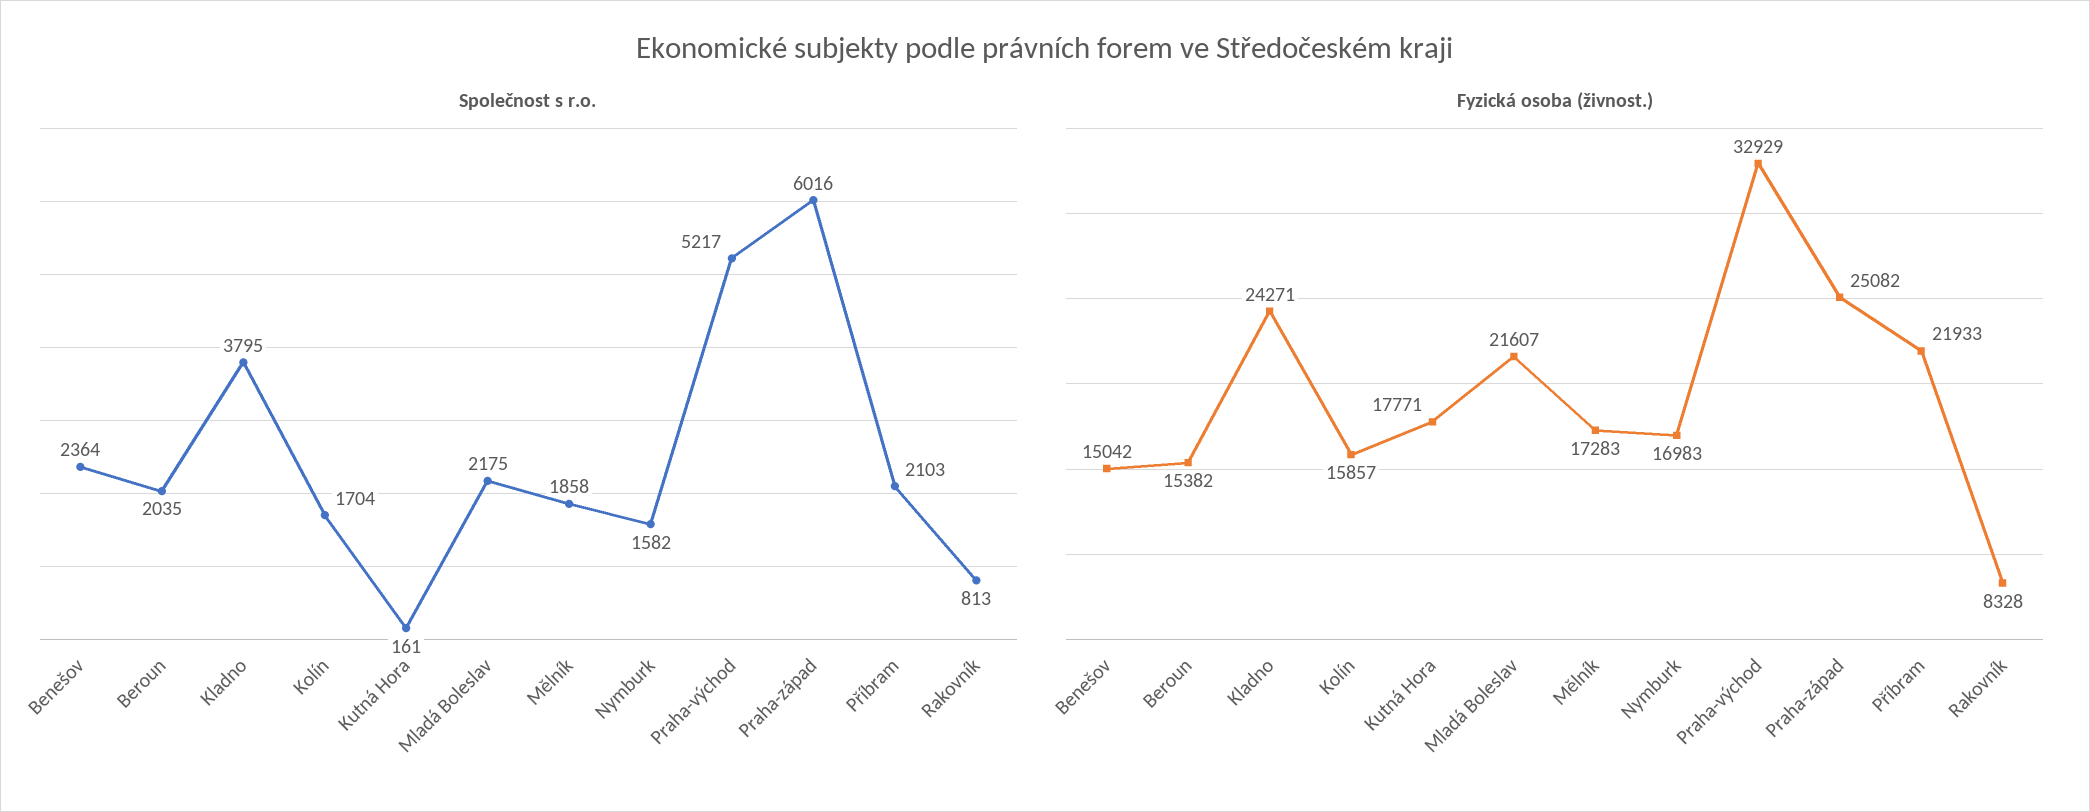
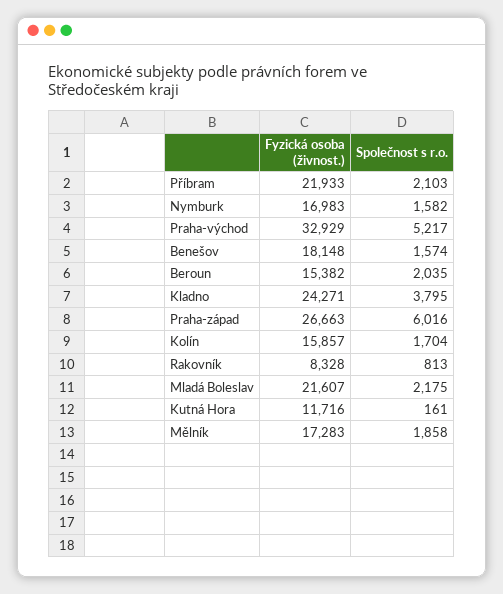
Společnost s r.o., Benešov: 2364 -> 1574
Fyzická osoba (živnost.), Benešov: 15042 -> 18148
Fyzická osoba (živnost.), Kutná Hora: 17771 -> 11716
Fyzická osoba (živnost.), Praha-západ: 25082 -> 26663

